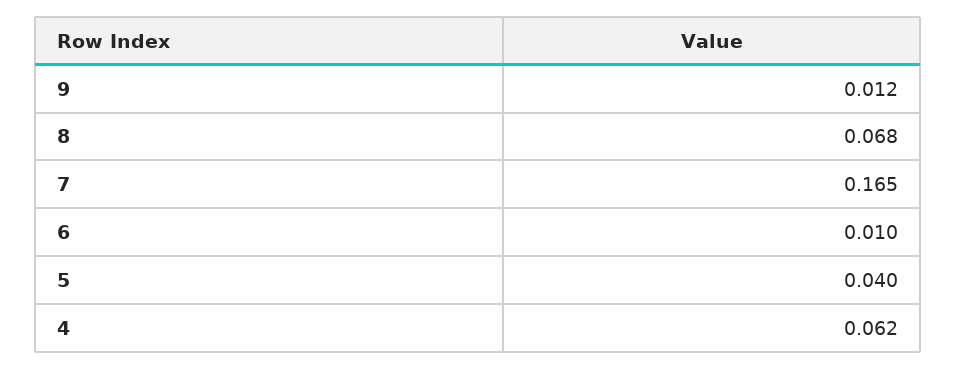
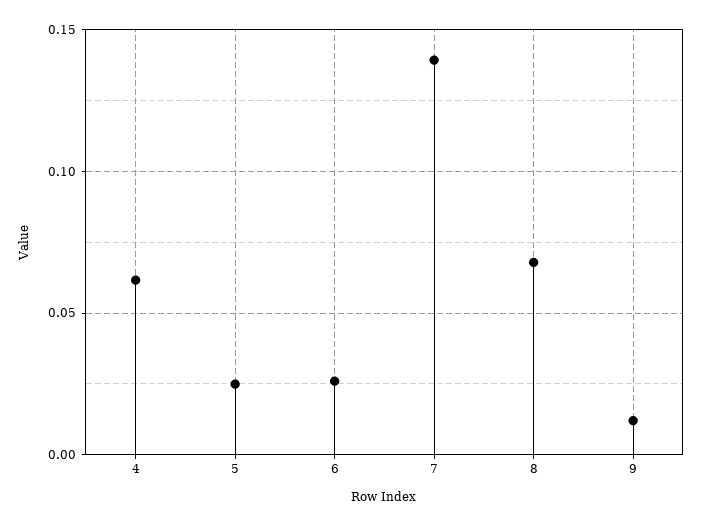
7: 0.165 -> 0.14
6: 0.01 -> 0.025
5: 0.04 -> 0.025

